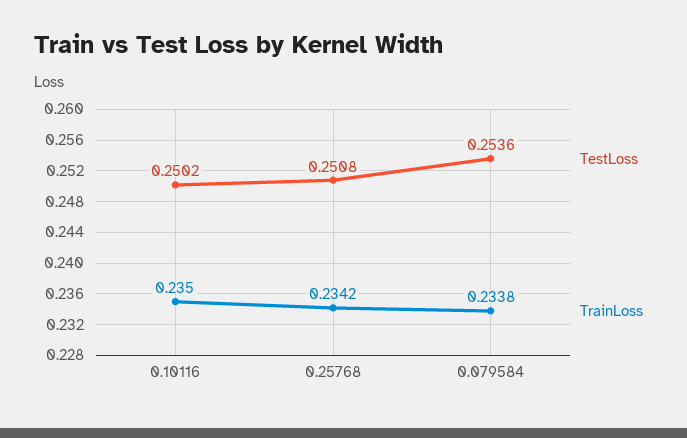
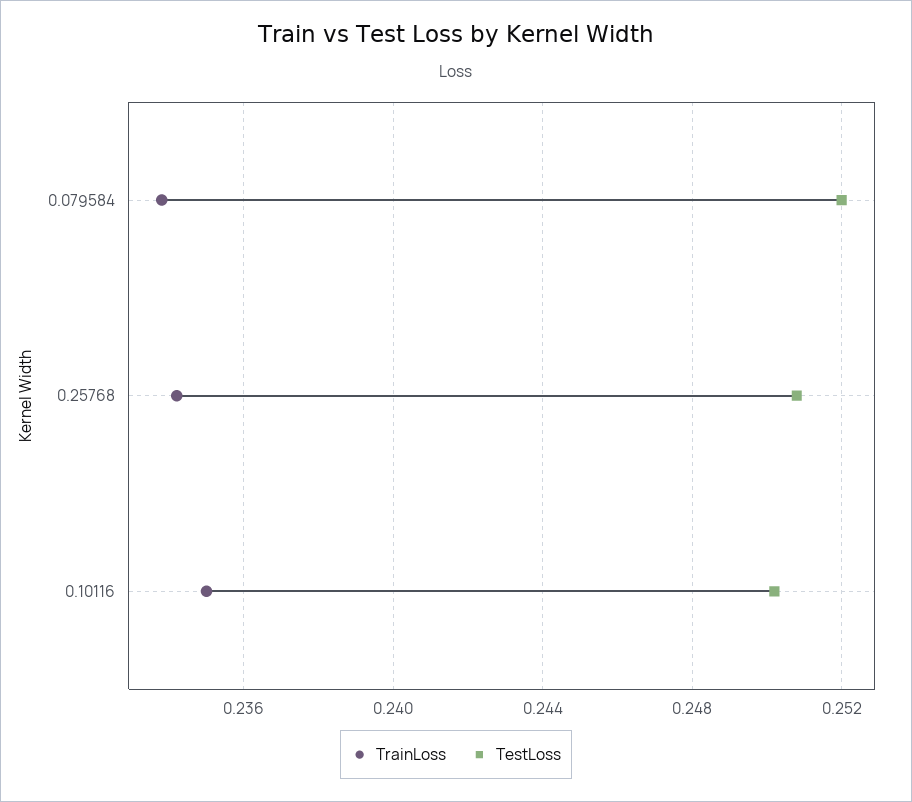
TestLoss, 0.079584: 0.2536 -> 0.252

